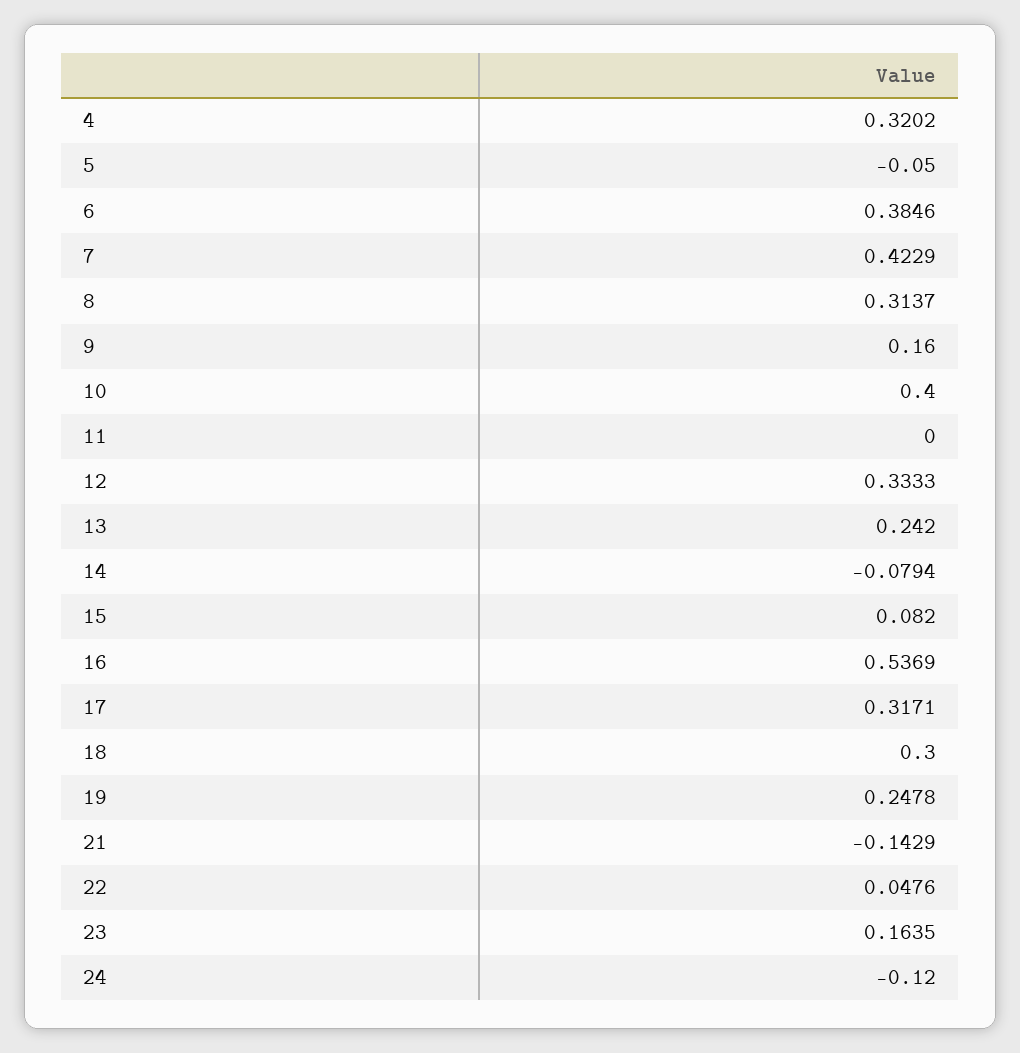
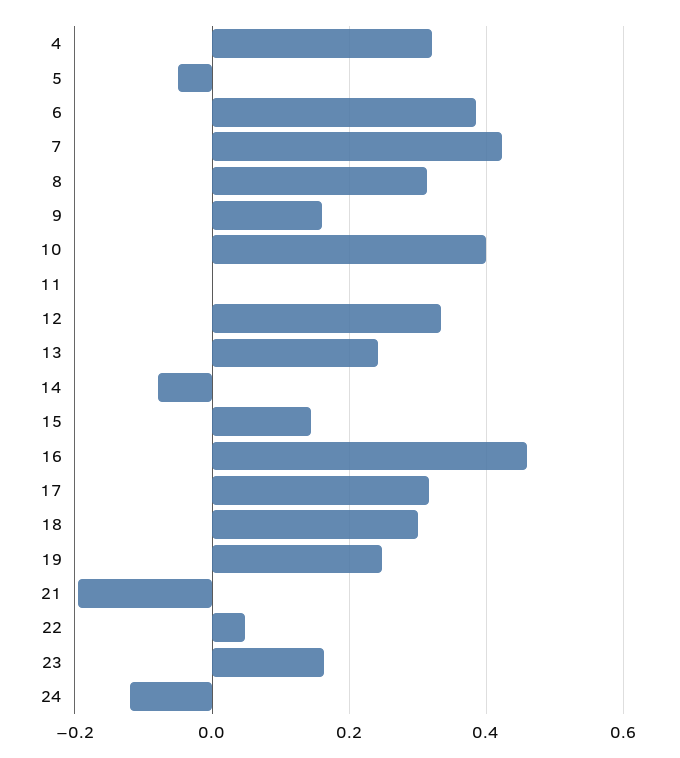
15: 0.082 -> 0.14
16: 0.5369 -> 0.46
21: -0.1429 -> -0.2

